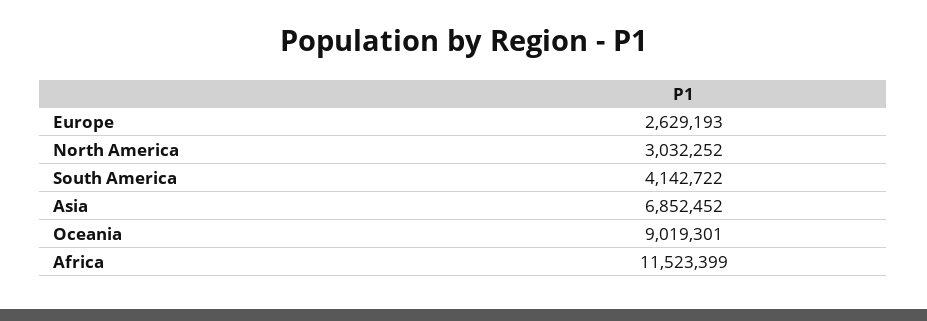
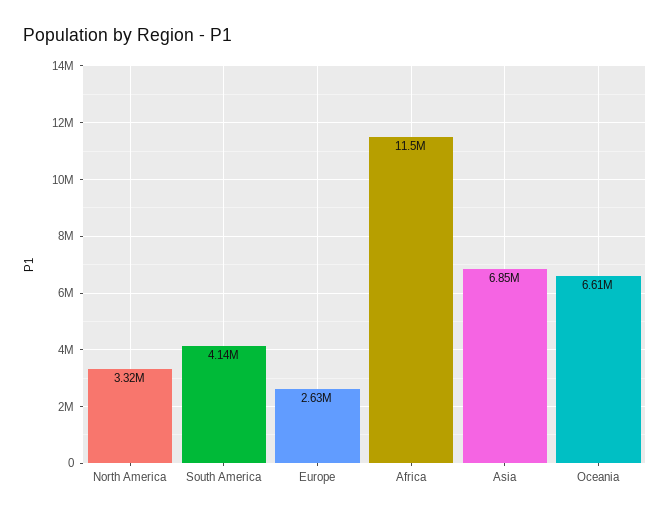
North America: 3032252 -> 3320000
Oceania: 9019301 -> 6610000

